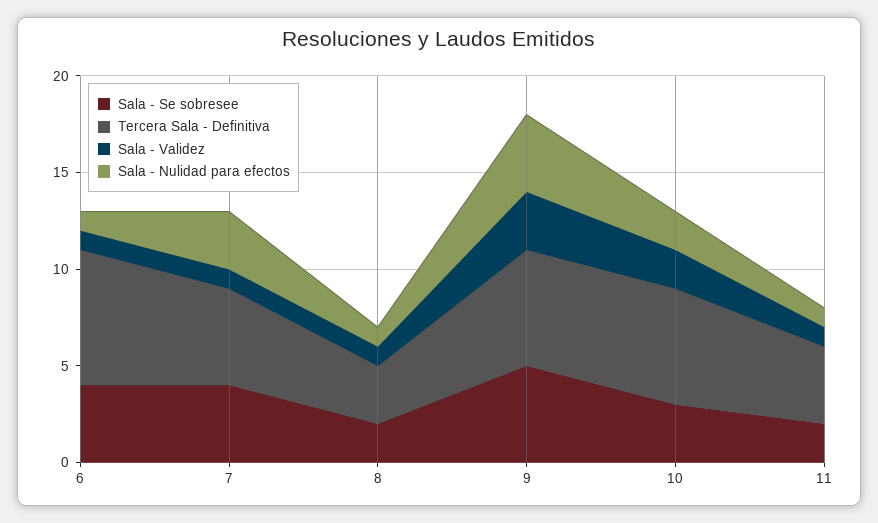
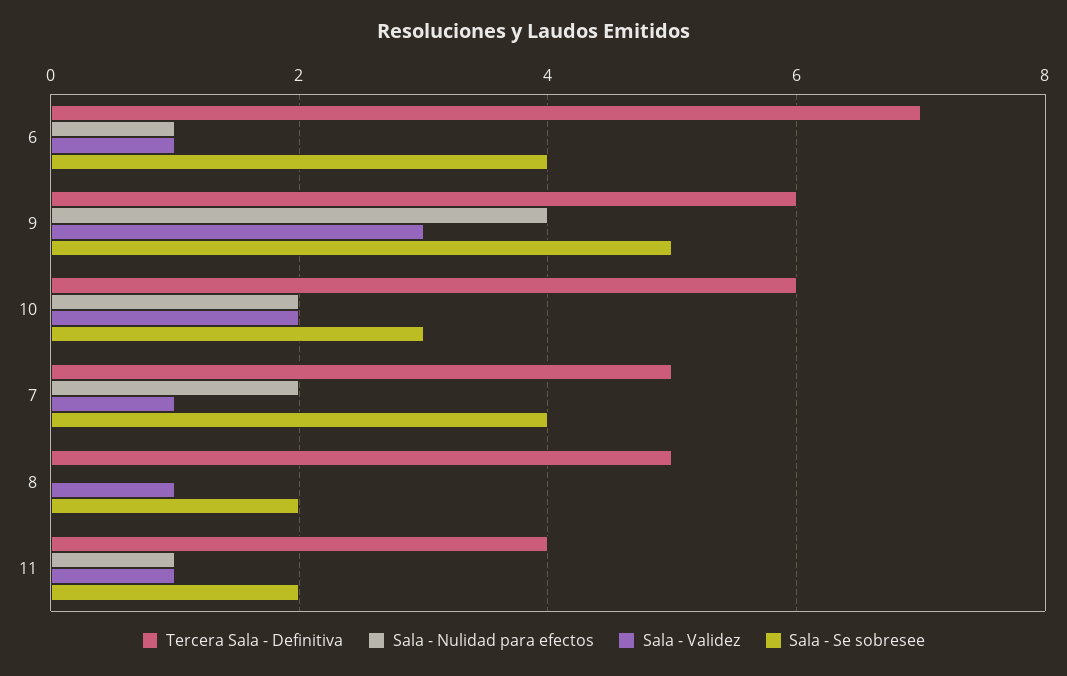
Sala - Nulidad para efectos, 7: 3 -> 2
Tercera Sala - Definitiva, 8: 3 -> 5
Sala - Nulidad para efectos, 8: 1 -> 0

